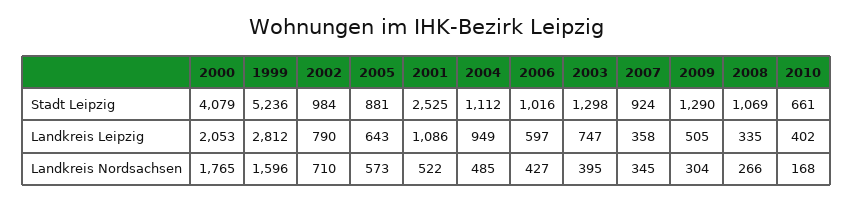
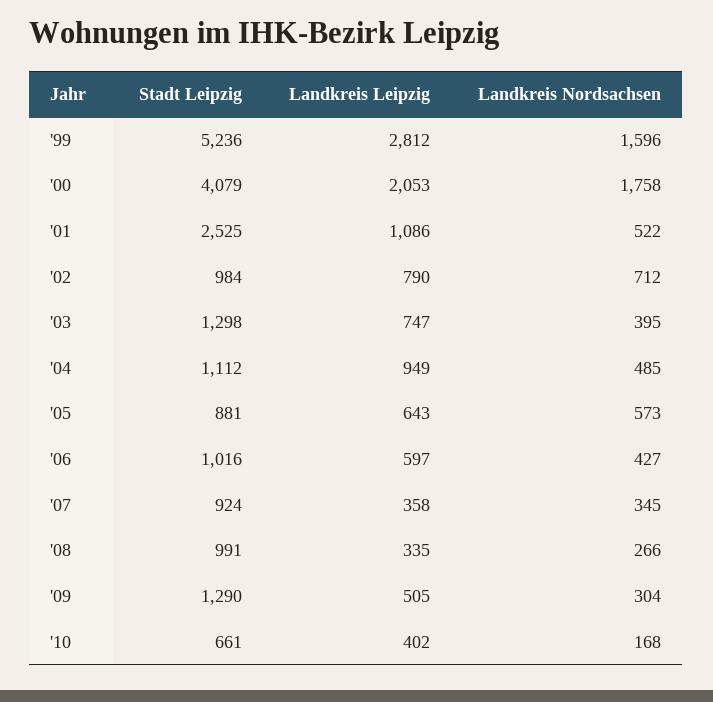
2008, Stadt Leipzig: 1069 -> 991
2000, Landkreis Nordsachsen: 1765 -> 1758
2002, Landkreis Nordsachsen: 710 -> 712

